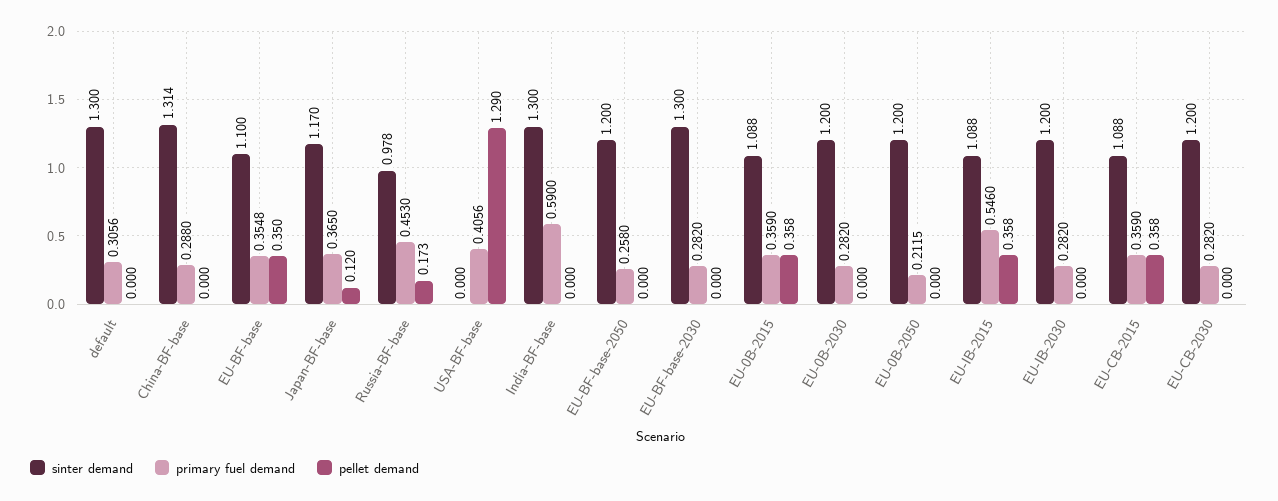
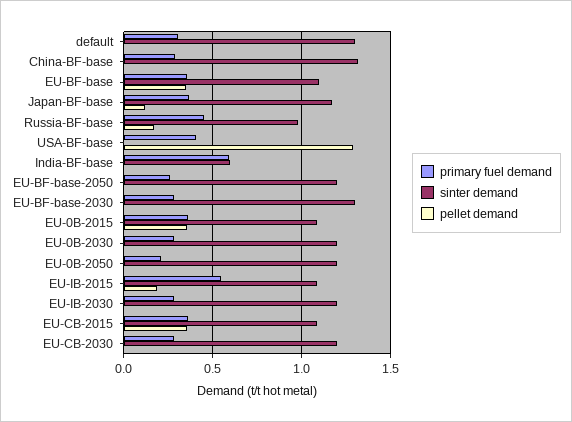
sinter demand, India-BF-base: 1.3 -> 0.6
pellet demand, EU-IB-2015: 0.358 -> 0.2

